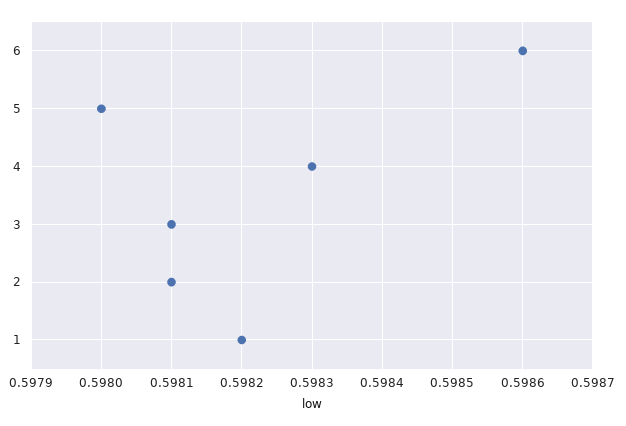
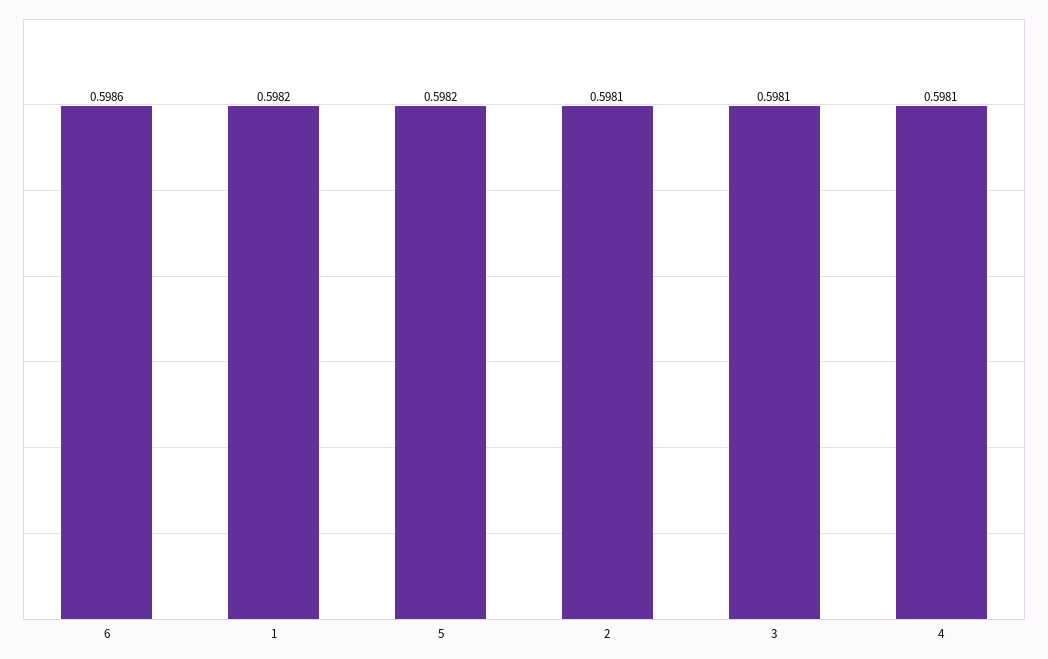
5: 0.598 -> 0.5982
4: 0.5983 -> 0.5981

